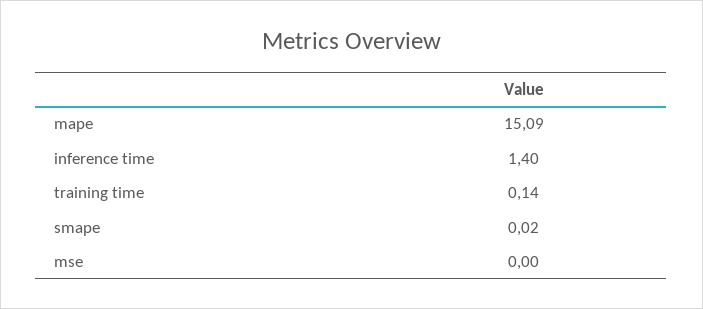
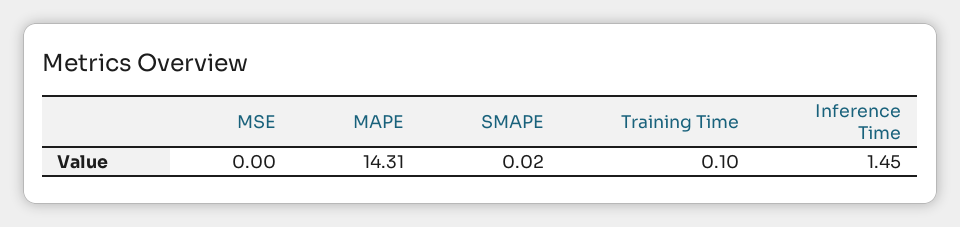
mape: 15.09 -> 14.31
inference time: 1.4 -> 1.45
training time: 0.14 -> 0.1

